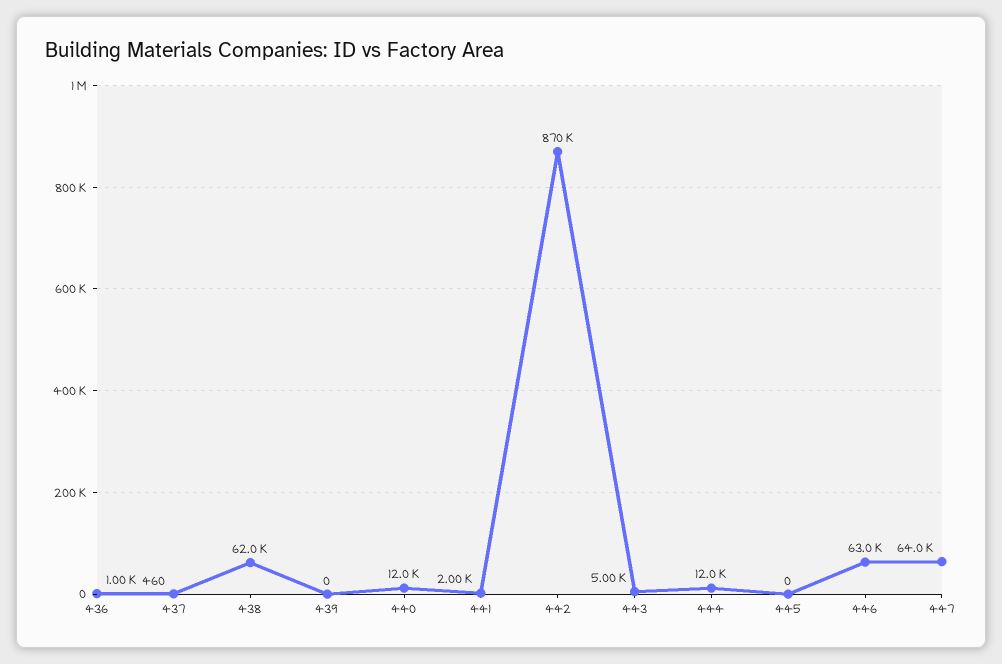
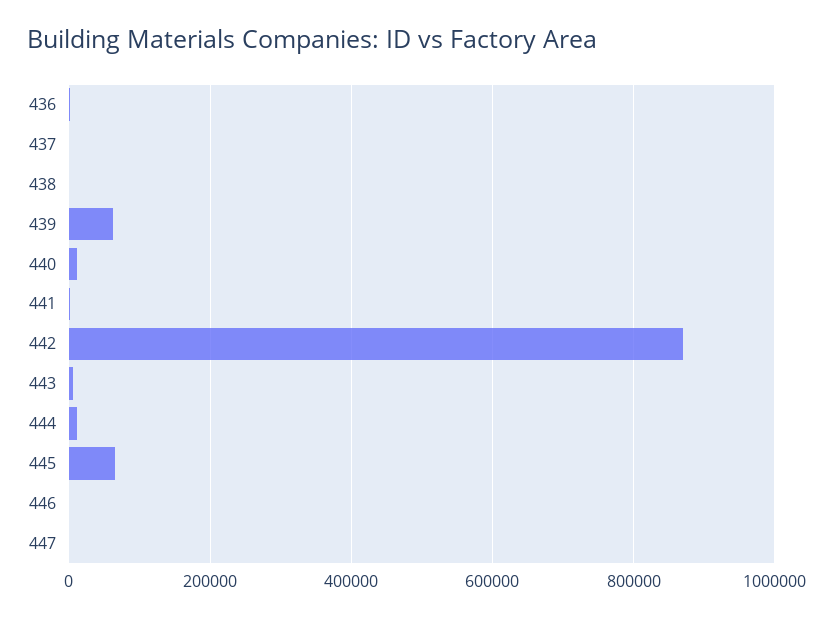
438: 62000 -> 0
439: 0 -> 60000
445: 0 -> 60000
446: 63000 -> 0
447: 64000 -> 0

